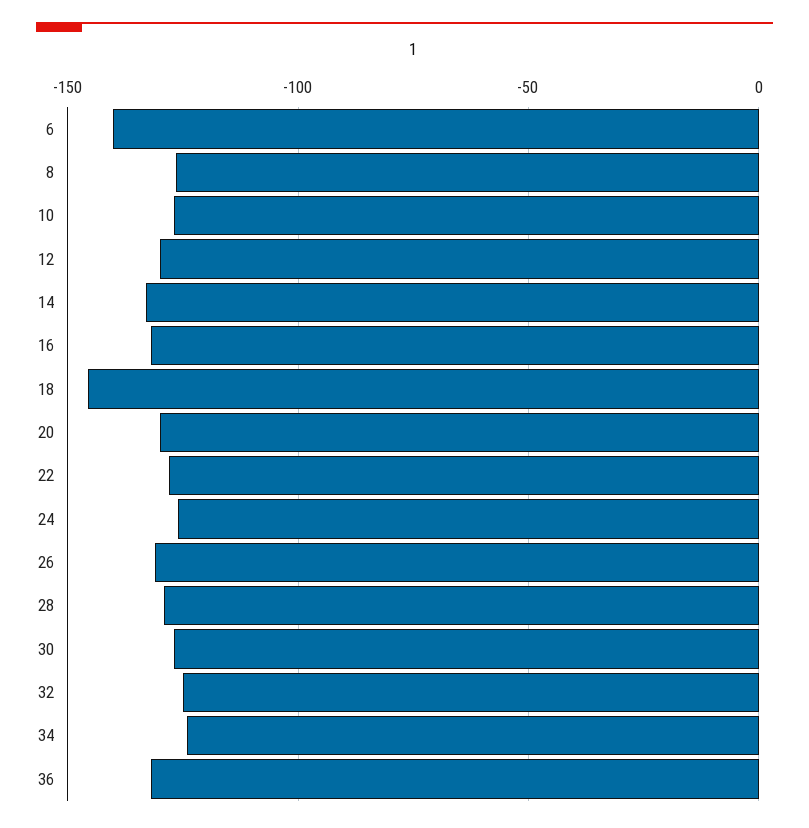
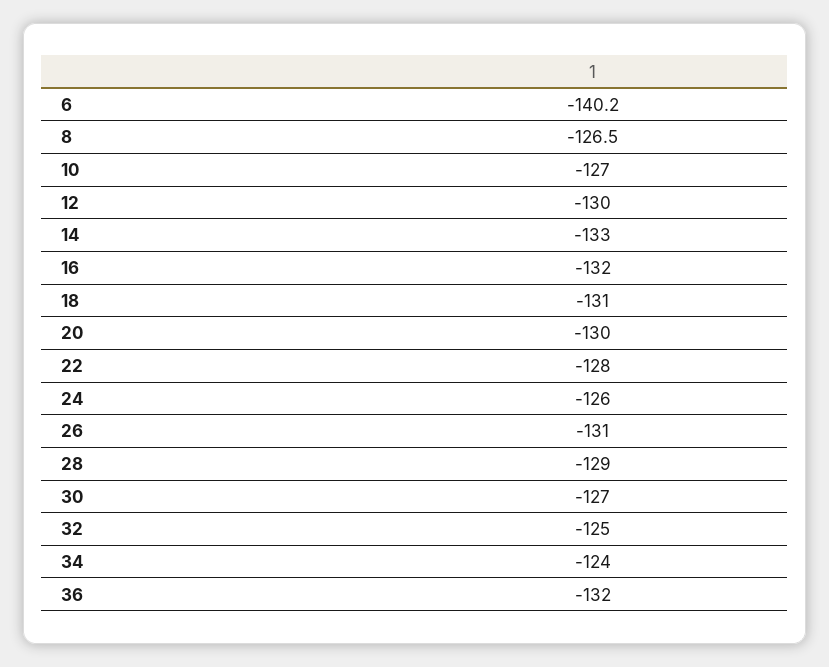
18: -145 -> -131

